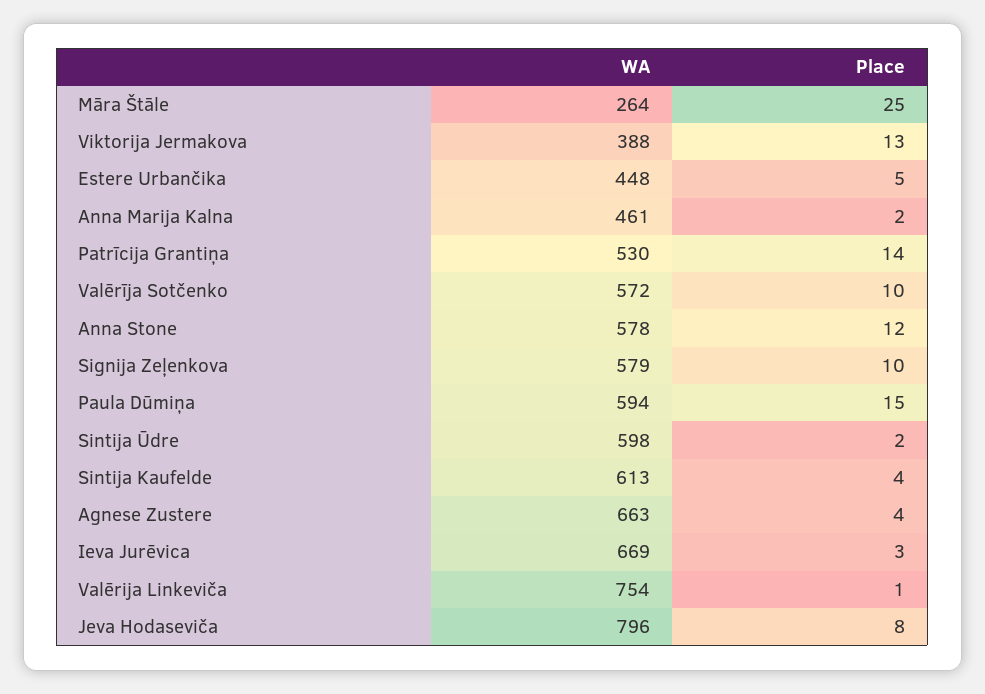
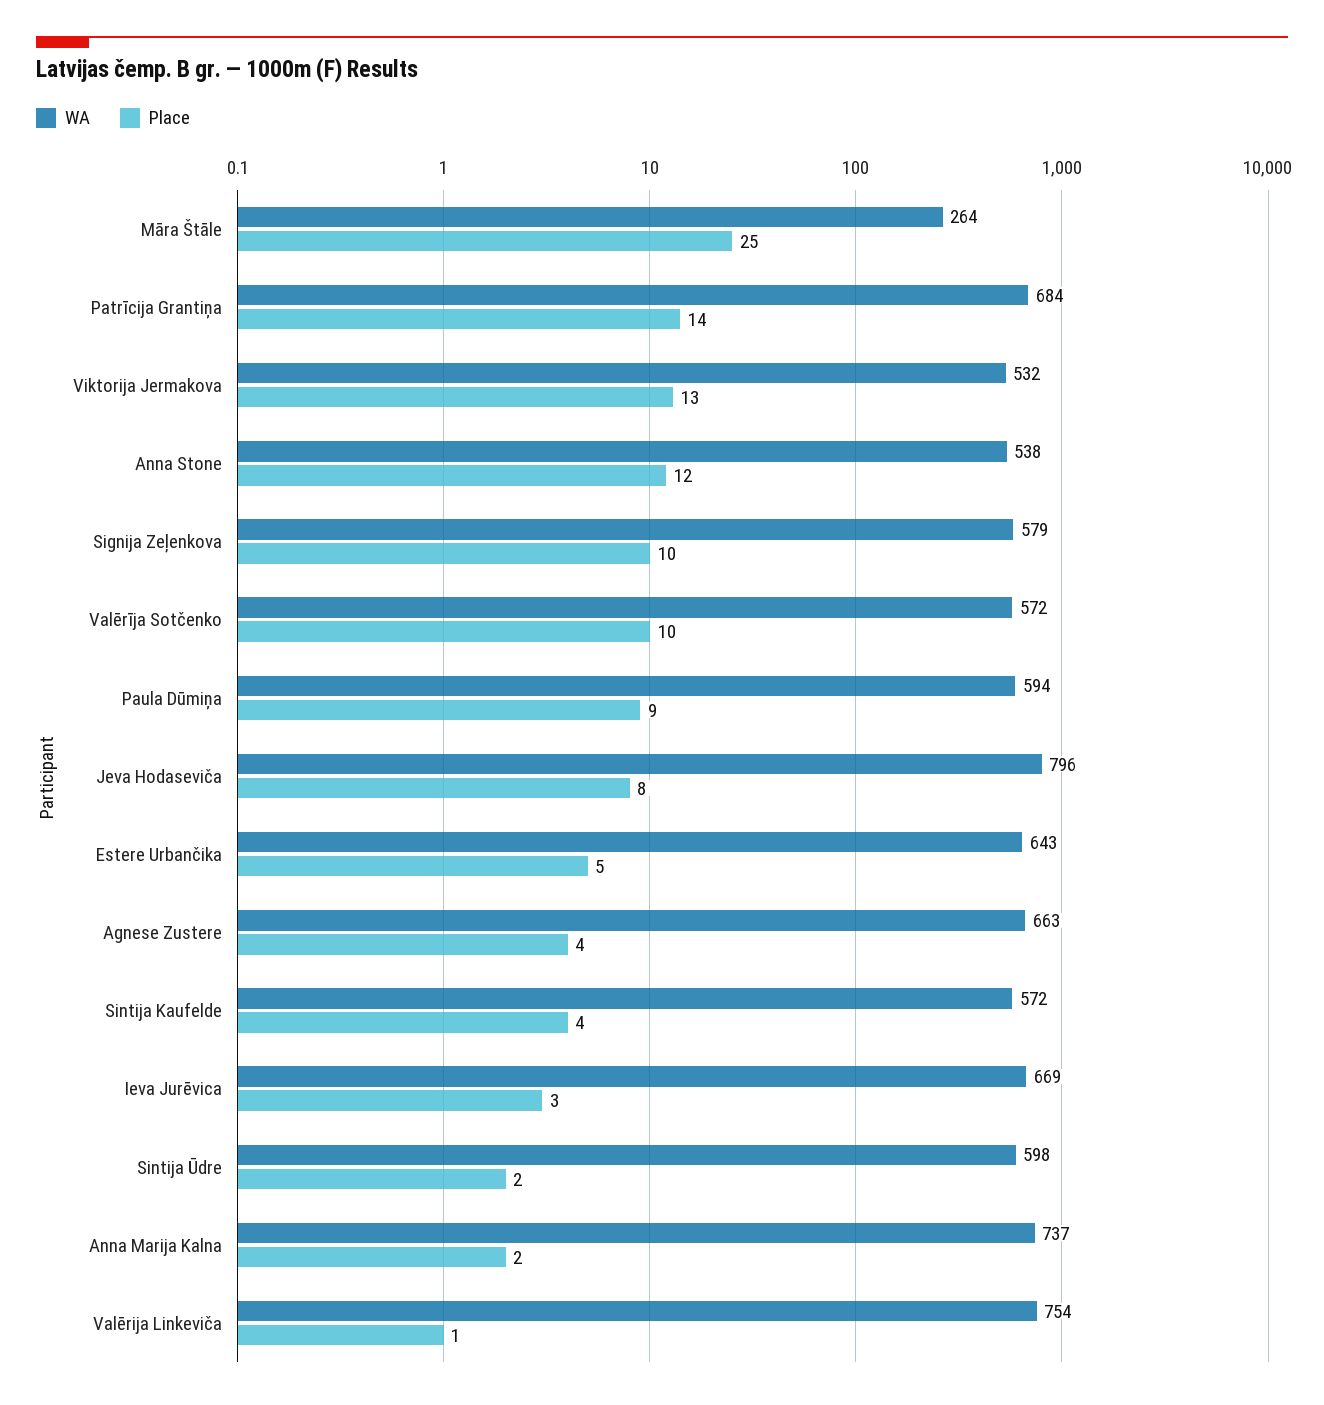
WA, Viktorija Jermakova: 388 -> 532
WA, Estere Urbančika: 448 -> 643
WA, Anna Marija Kalna: 461 -> 737
WA, Patrīcija Grantiņa: 530 -> 684
WA, Anna Stone: 578 -> 538
Place, Paula Dūmiņa: 15 -> 9
WA, Sintija Kaufelde: 613 -> 572

